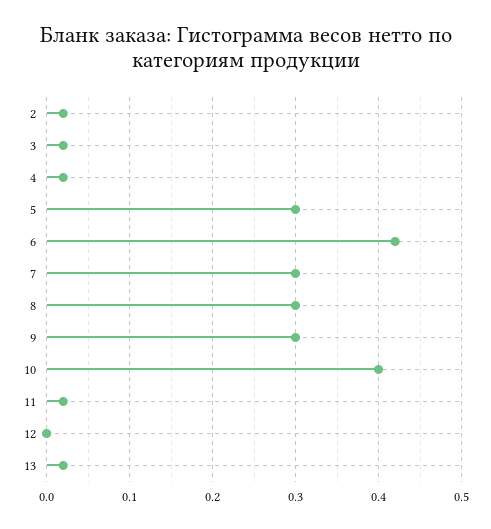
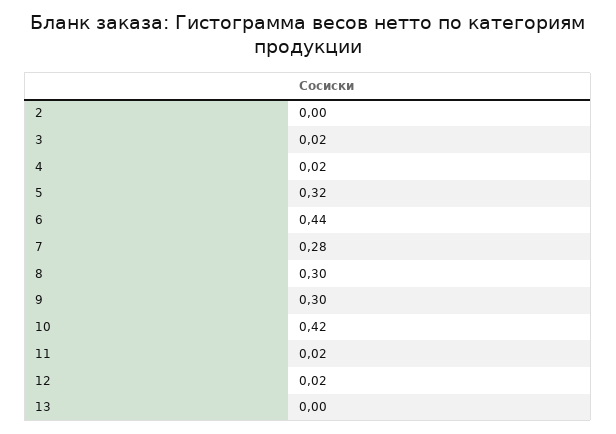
2: 0.02 -> 0
5: 0.3 -> 0.32
6: 0.42 -> 0.44
7: 0.3 -> 0.28
10: 0.4 -> 0.42
12: 0 -> 0.02
13: 0.02 -> 0

